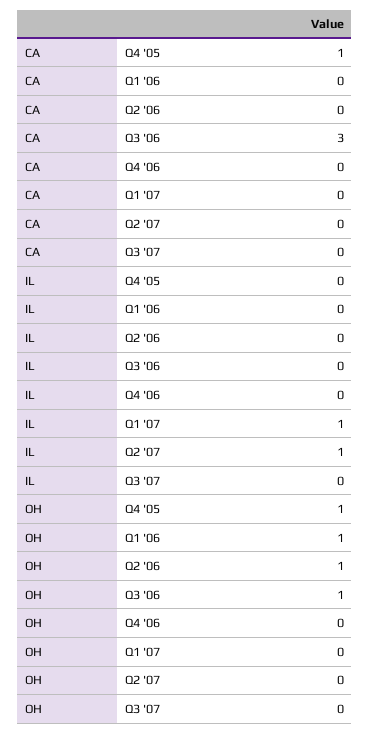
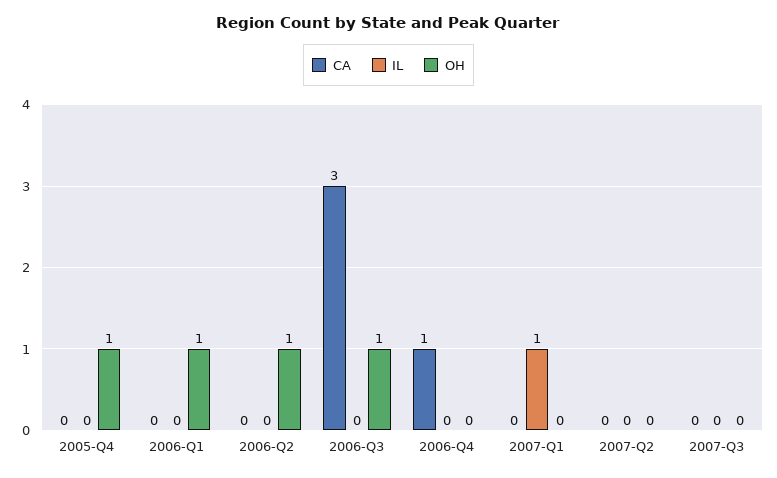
CA, Q4 '05: 1 -> 0
CA, Q4 '06: 0 -> 1
IL, Q2 '07: 1 -> 0

